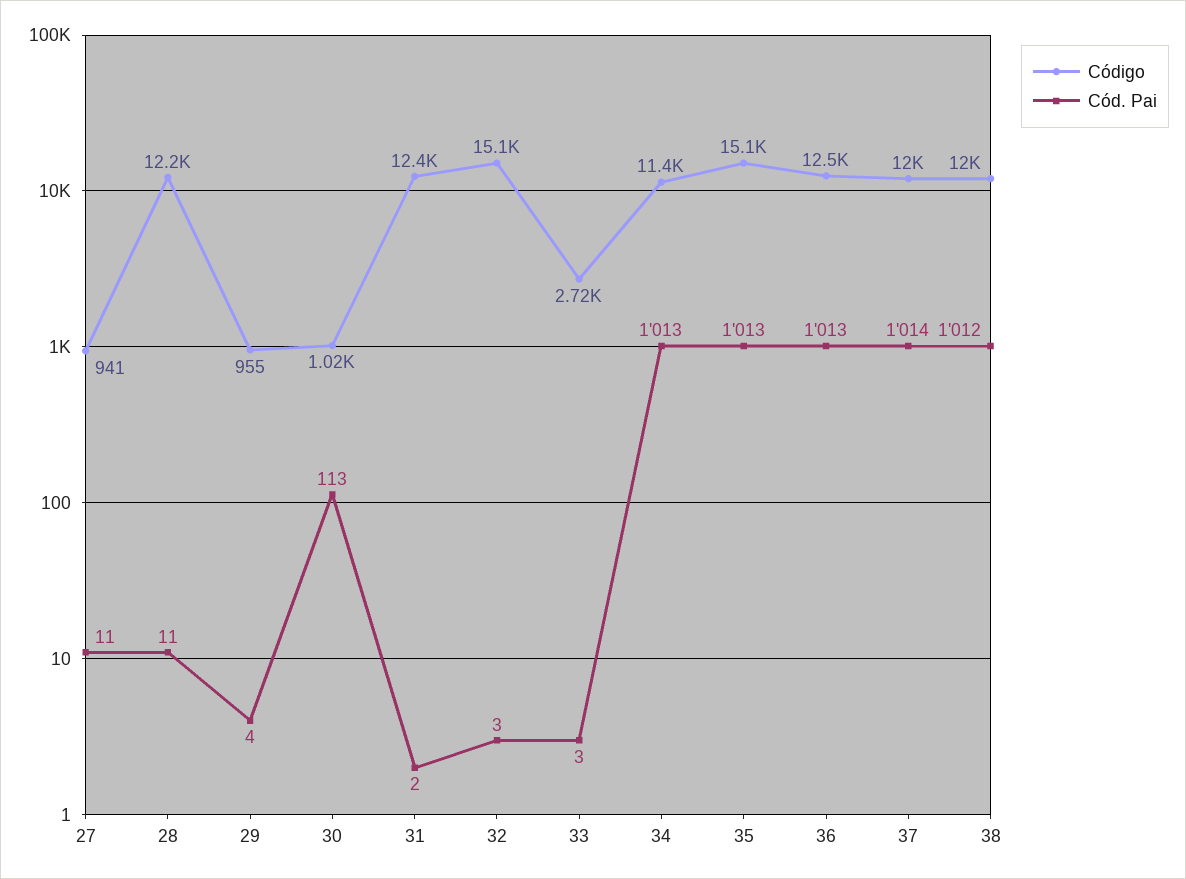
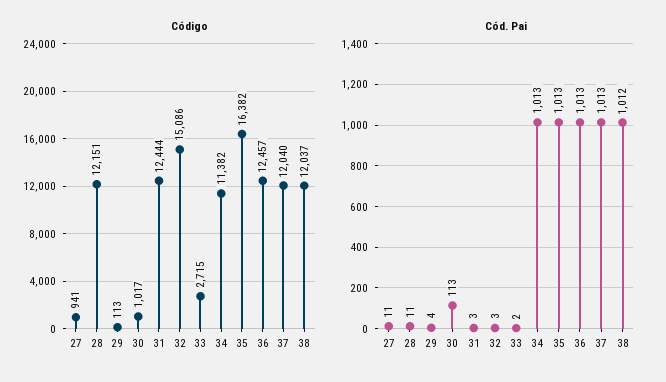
Código, 29: 955 -> 113
Cód. Pai, 31: 2 -> 3
Cód. Pai, 33: 3 -> 2
Código, 35: 15100 -> 16382
Cód. Pai, 37: 1014 -> 1013

